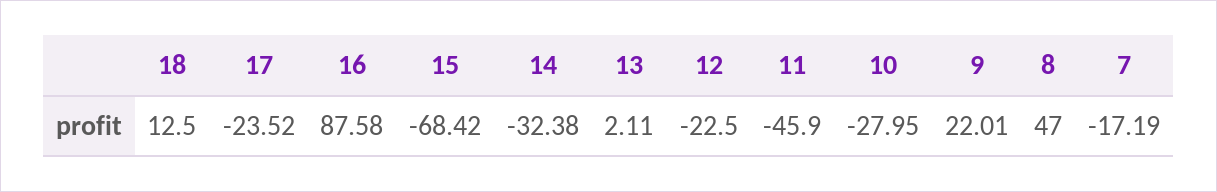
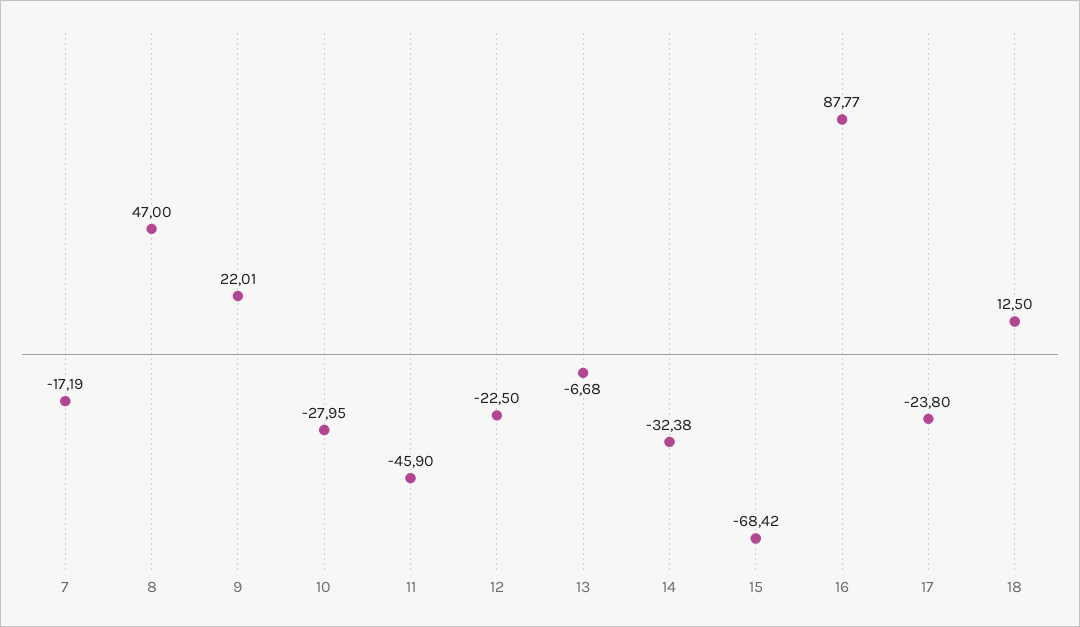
17: -23.52 -> -23.8
16: 87.58 -> 87.77
13: 2.11 -> -6.68

